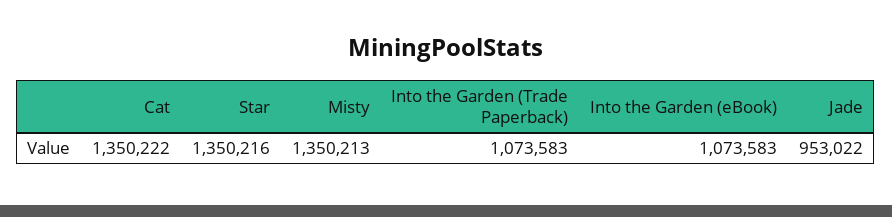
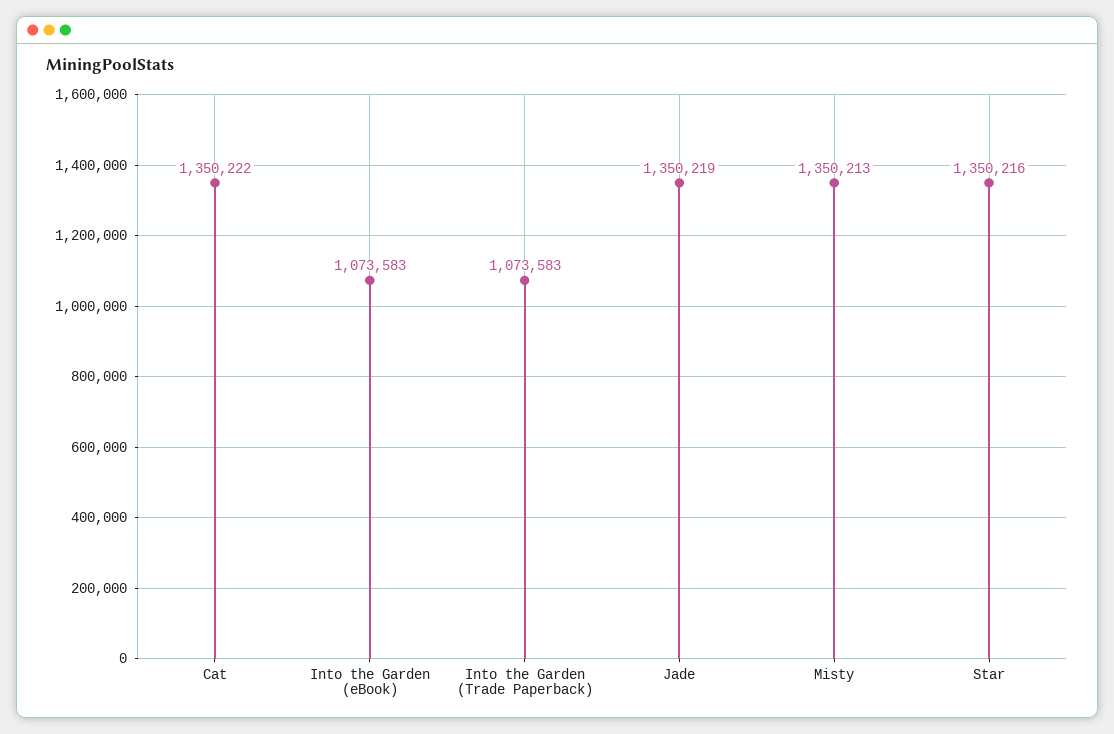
Jade: 953022 -> 1350219

